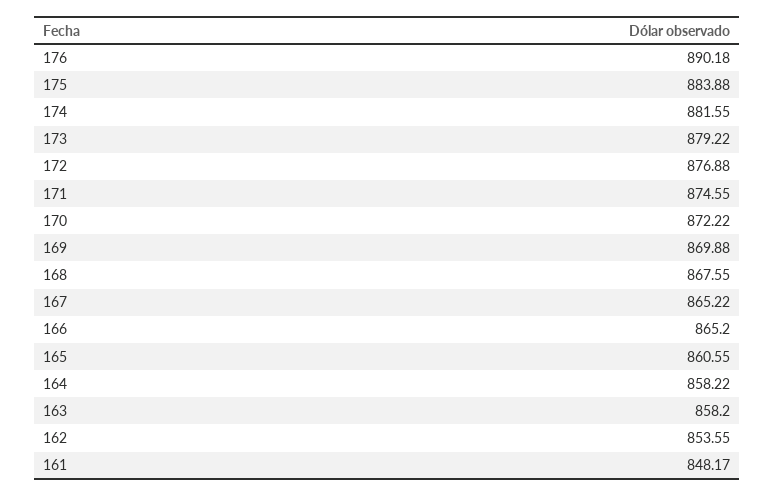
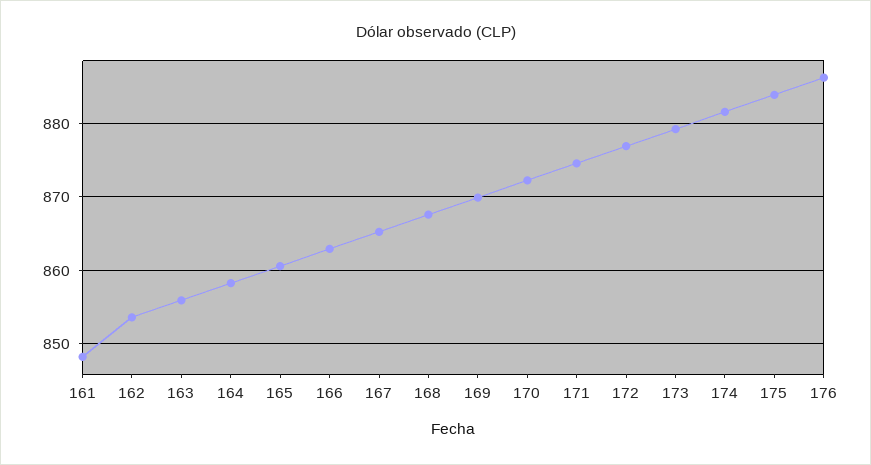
176: 890.18 -> 886
166: 865.2 -> 863
163: 858.2 -> 856

